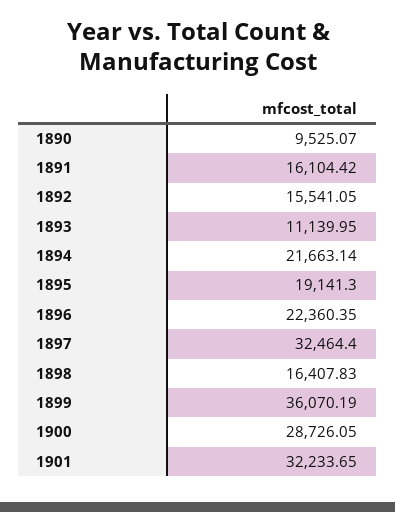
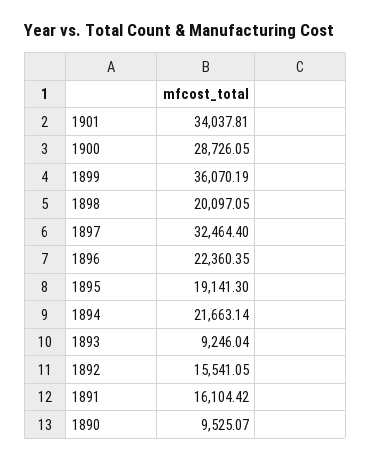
1893: 11139.95 -> 9246.04
1898: 16407.83 -> 20097.05
1901: 32233.65 -> 34037.81

